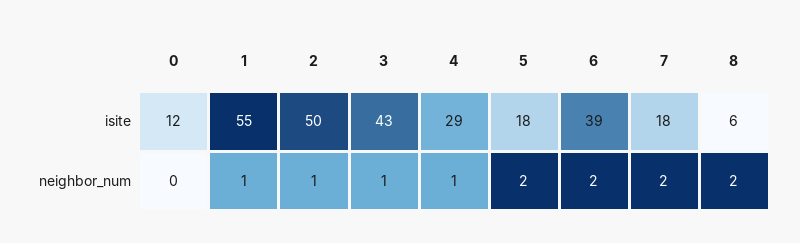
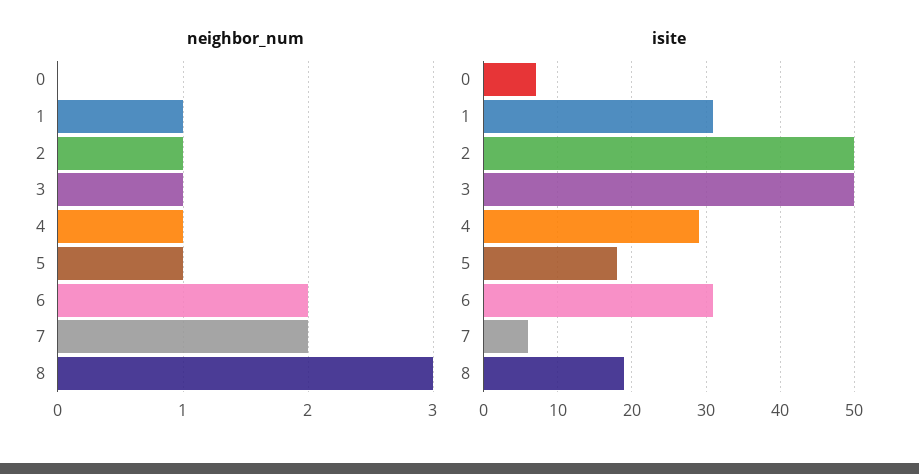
isite, 0: 12 -> 7
isite, 1: 55 -> 31
isite, 3: 43 -> 50
isite, 6: 39 -> 31
isite, 7: 18 -> 6
isite, 8: 6 -> 19
neighbor_num, 5: 2 -> 1
neighbor_num, 8: 2 -> 3

